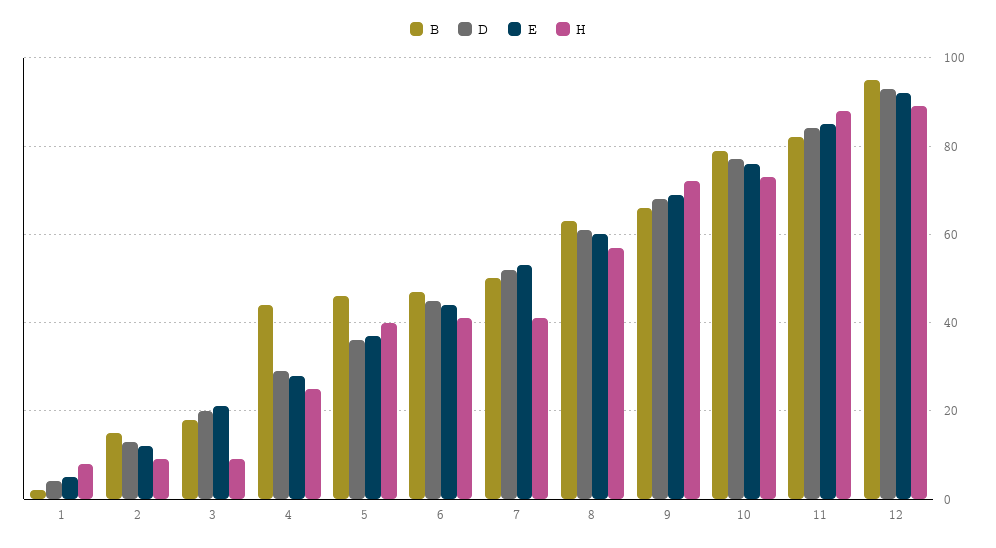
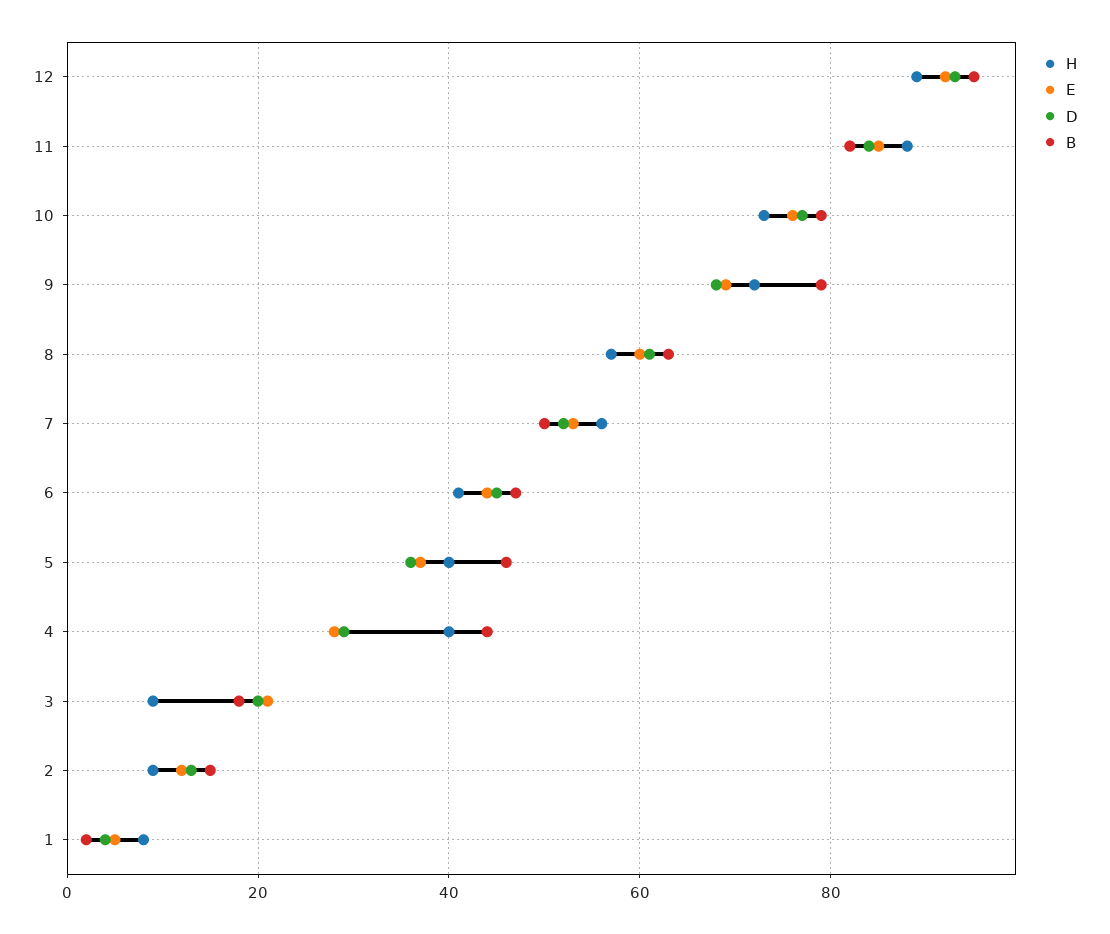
H, 4: 25 -> 40
H, 7: 40 -> 55
B, 9: 65 -> 80

